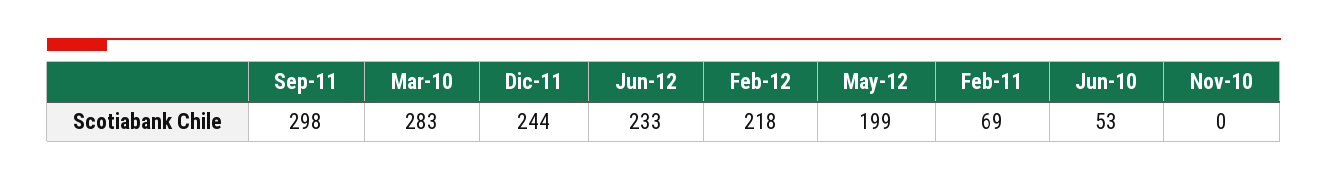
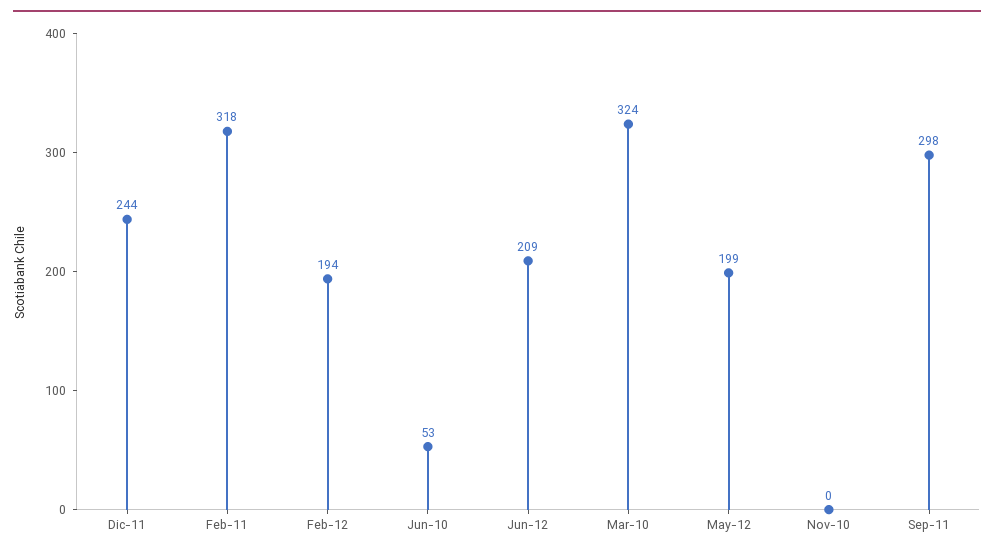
Mar-10: 283 -> 324
Jun-12: 233 -> 209
Feb-12: 218 -> 194
Feb-11: 69 -> 318

